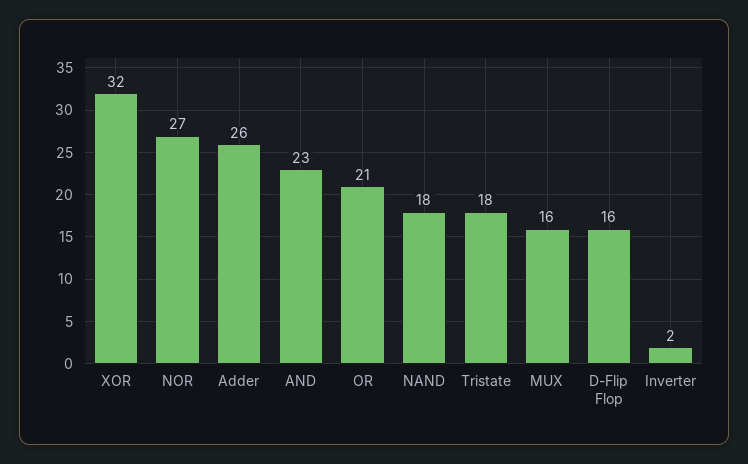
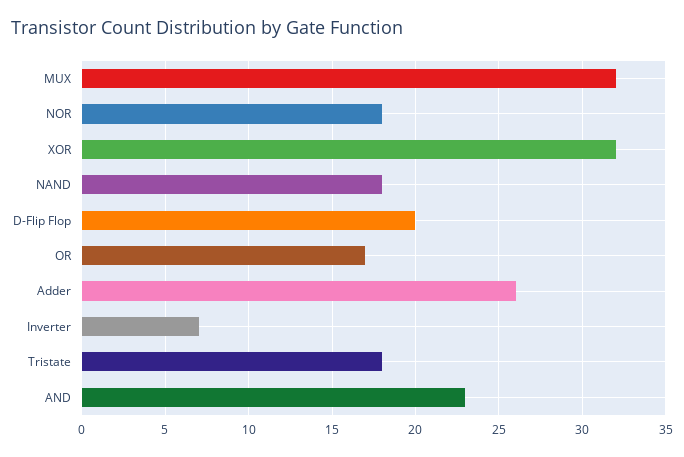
NOR: 27 -> 18
OR: 21 -> 17
MUX: 16 -> 32
D-Flip Flop: 16 -> 20
Inverter: 2 -> 7

